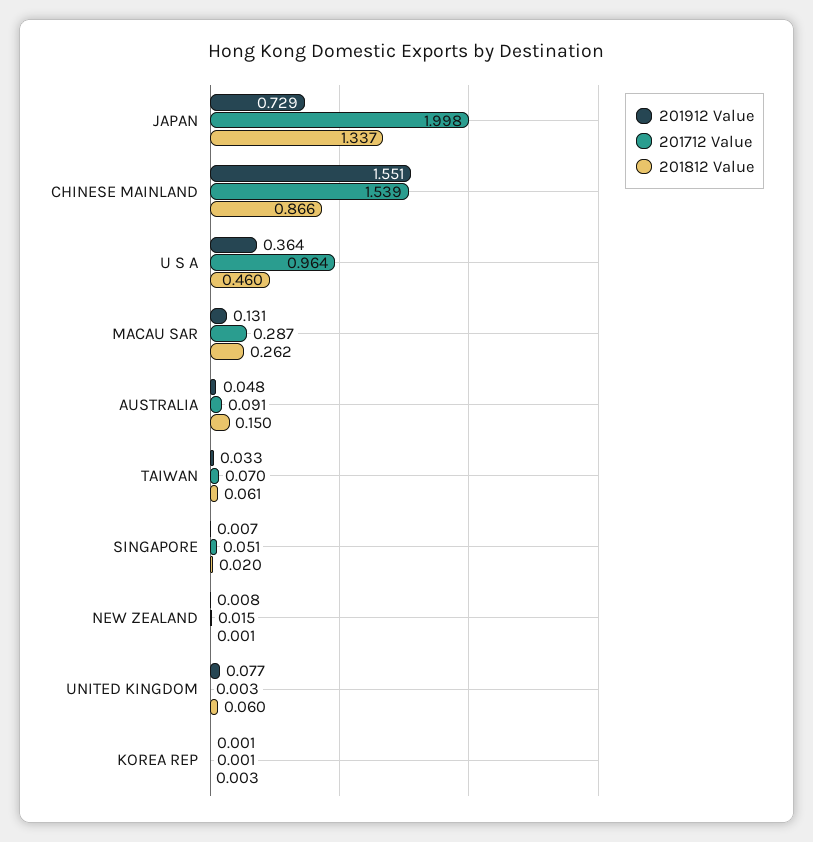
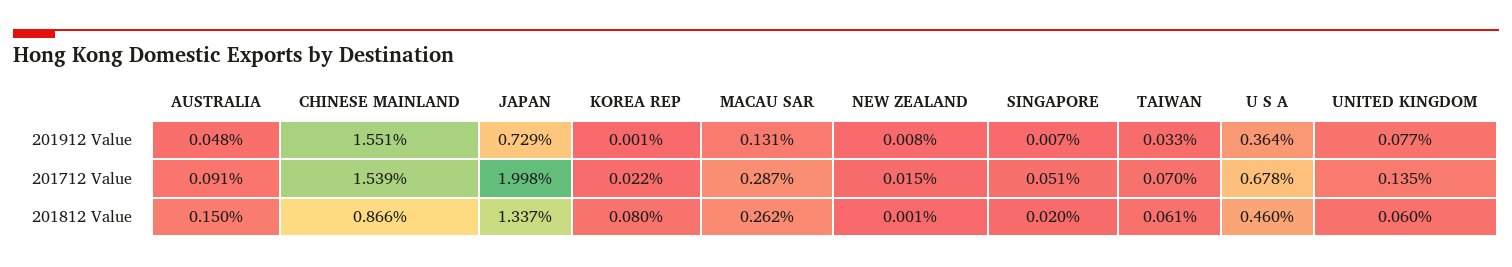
201712 Value, U S A: 0.964 -> 0.678
201712 Value, UNITED KINGDOM: 0.003 -> 0.135
201712 Value, KOREA REP: 0.001 -> 0.022
201812 Value, KOREA REP: 0.003 -> 0.08

